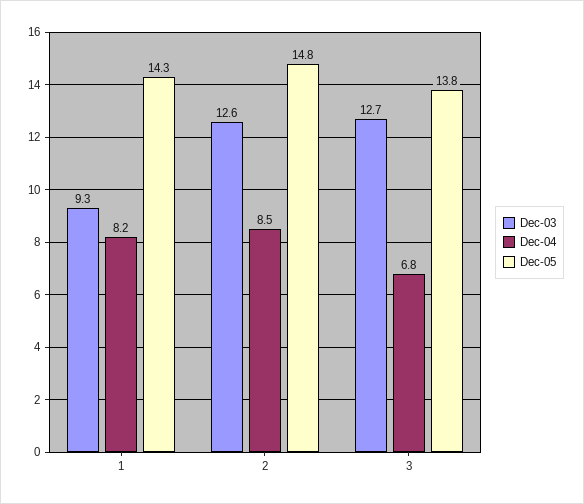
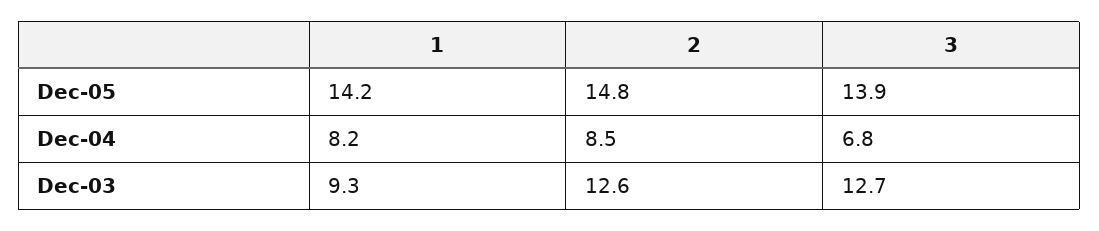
Dec-05, 1: 14.3 -> 14.2
Dec-05, 3: 13.8 -> 13.9

